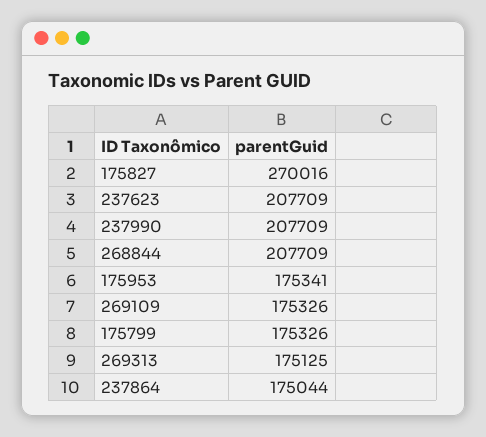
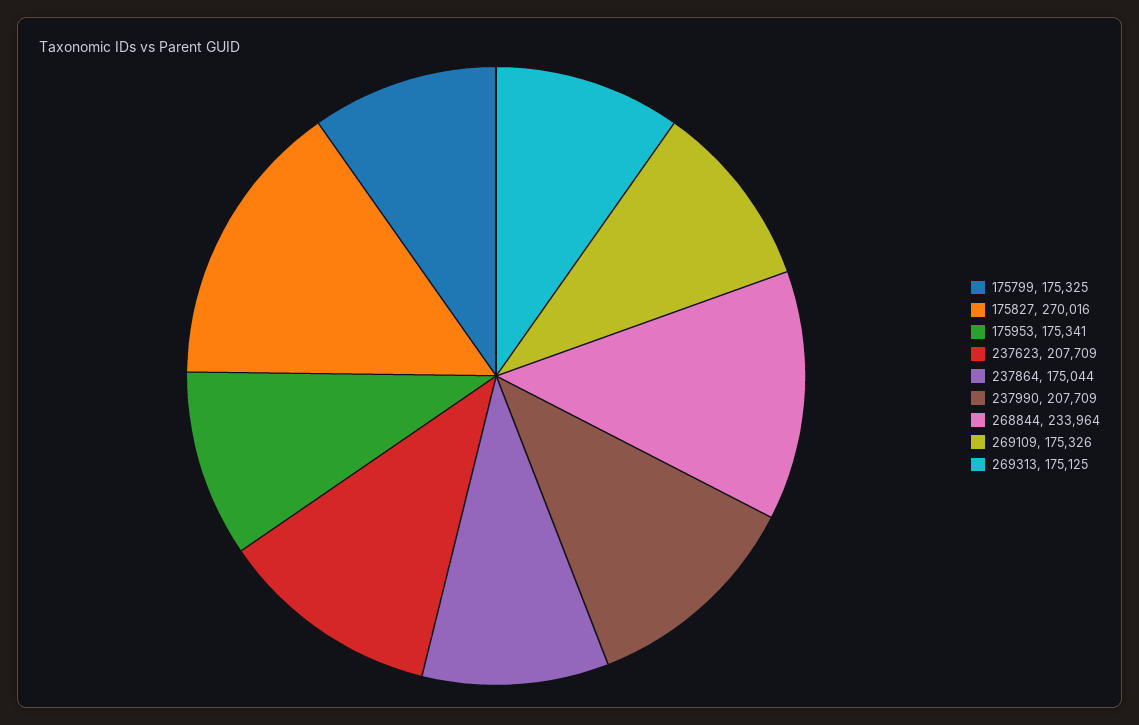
268844: 207709 -> 233964
175799: 175326 -> 175325

